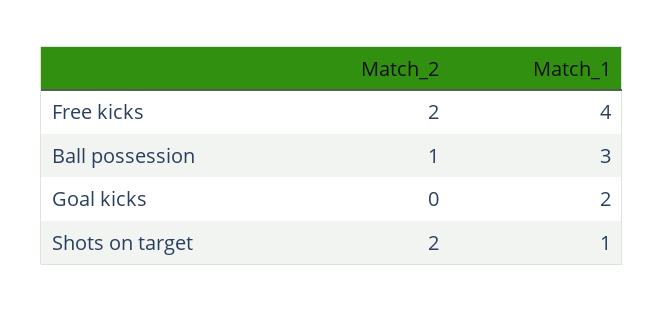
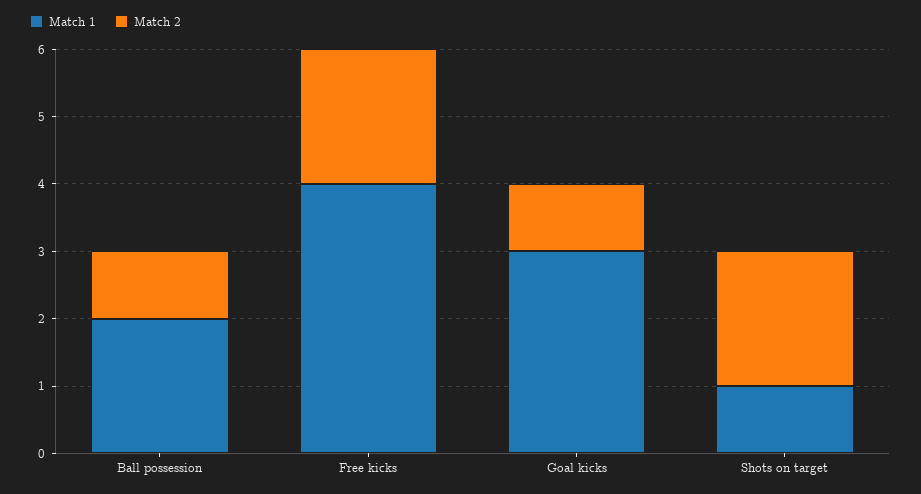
Match_1, Ball possession: 3 -> 2
Match_2, Goal kicks: 0 -> 1
Match_1, Goal kicks: 2 -> 3

